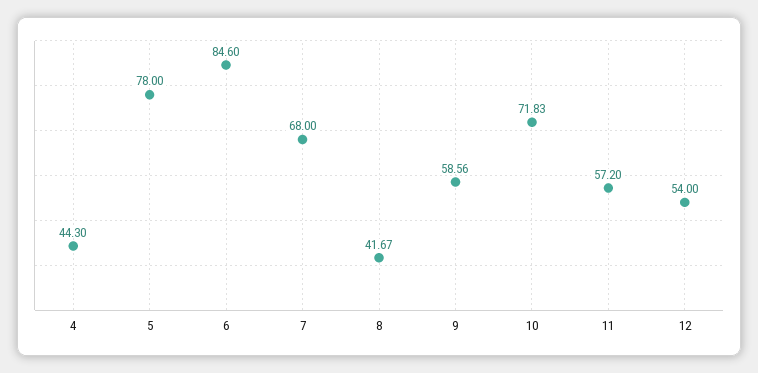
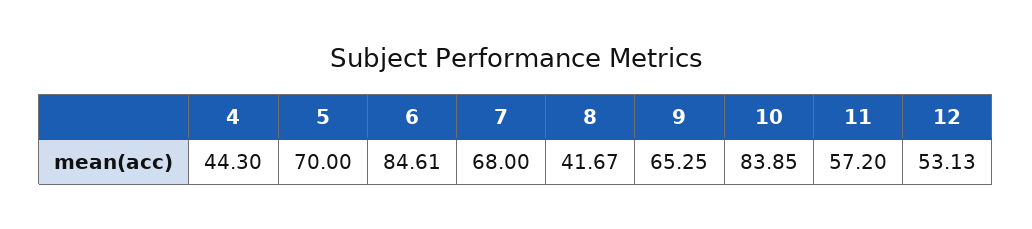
5: 78 -> 70
6: 84.6 -> 84.61
9: 58.56 -> 65.25
10: 71.83 -> 83.85
12: 54 -> 53.13

